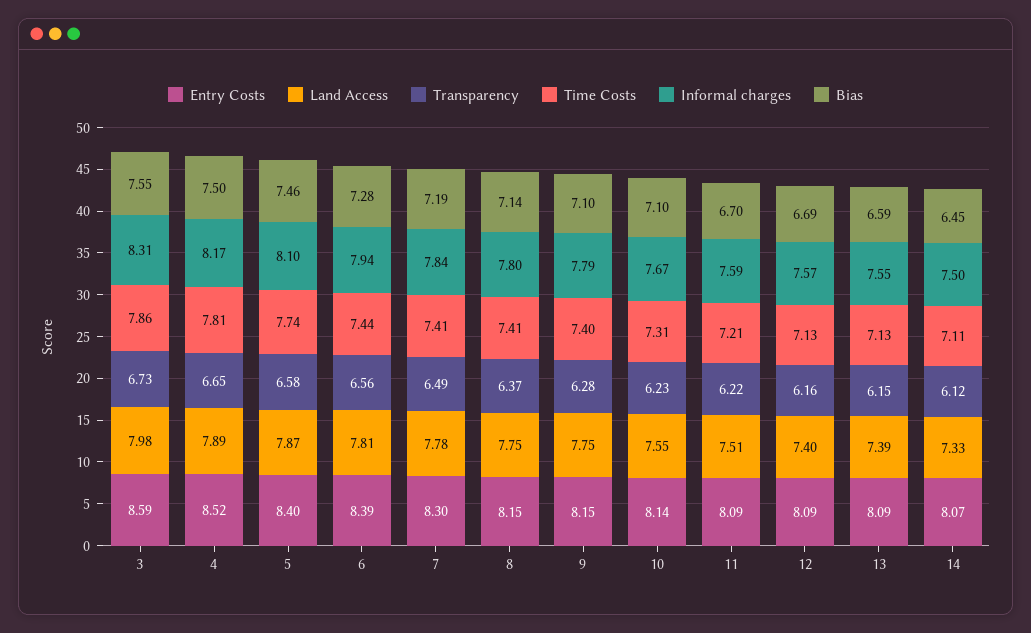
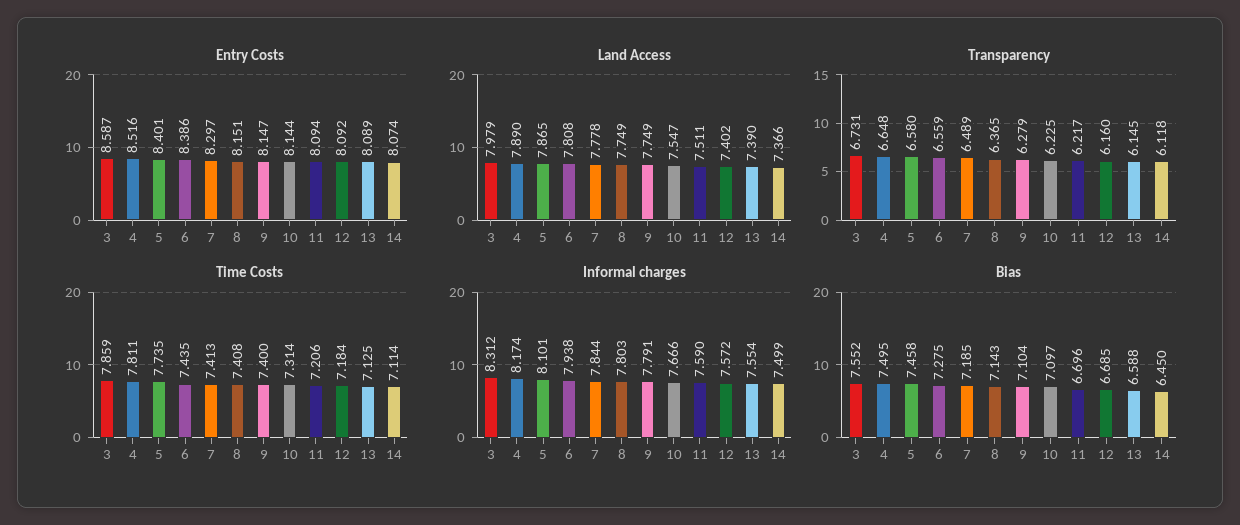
Time Costs, 12: 7.13 -> 7.184
Land Access, 14: 7.33 -> 7.366

